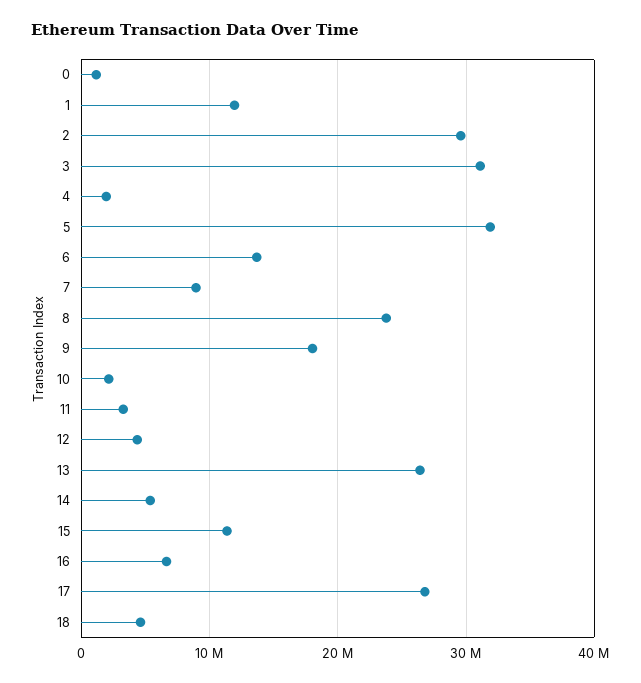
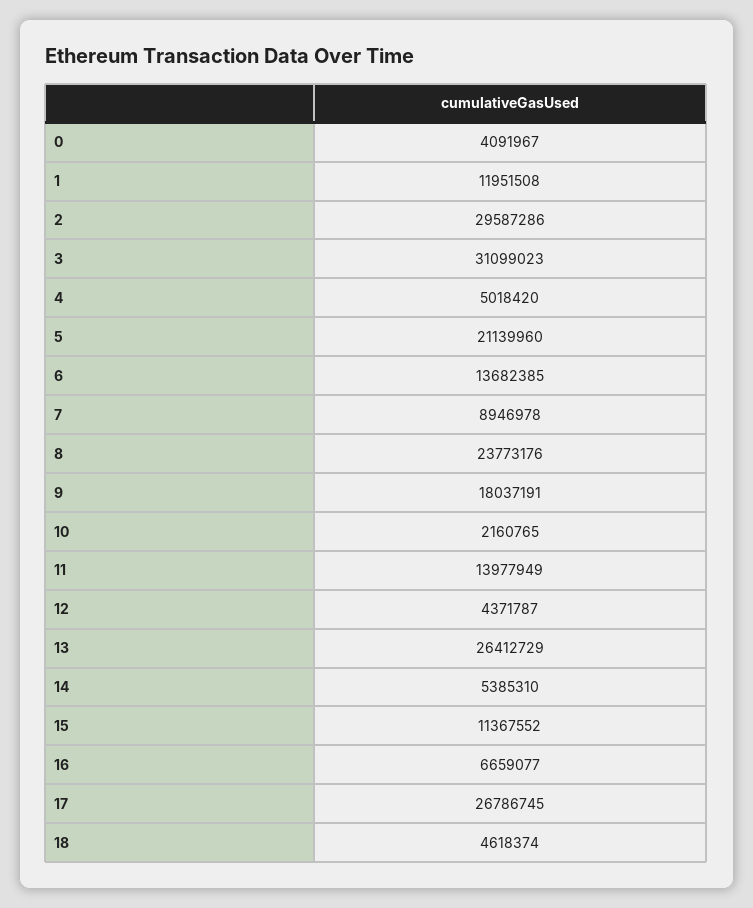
0: 1000000 -> 4091967
4: 2000000 -> 5018420
5: 32000000 -> 21139960
11: 3000000 -> 13977949

